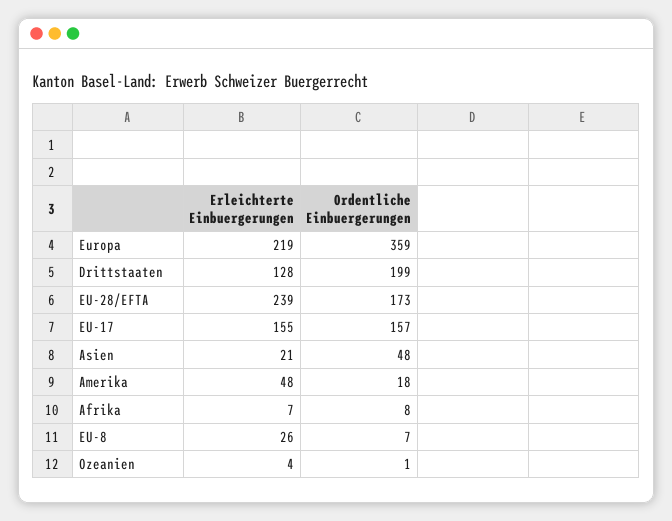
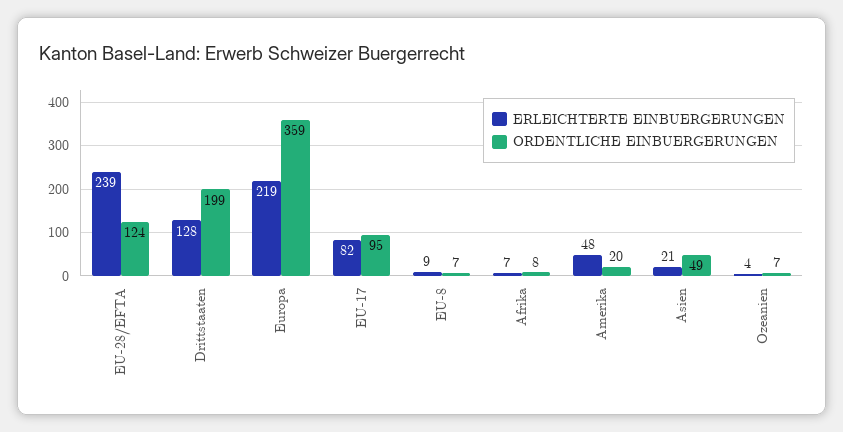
Ordentliche Einbuergerungen, EU-28/EFTA: 173 -> 124
Erleichterte Einbuergerungen, EU-17: 155 -> 82
Ordentliche Einbuergerungen, EU-17: 157 -> 95
Ordentliche Einbuergerungen, Asien: 48 -> 49
Ordentliche Einbuergerungen, Amerika: 18 -> 20
Erleichterte Einbuergerungen, EU-8: 26 -> 9
Ordentliche Einbuergerungen, Ozeanien: 1 -> 7

